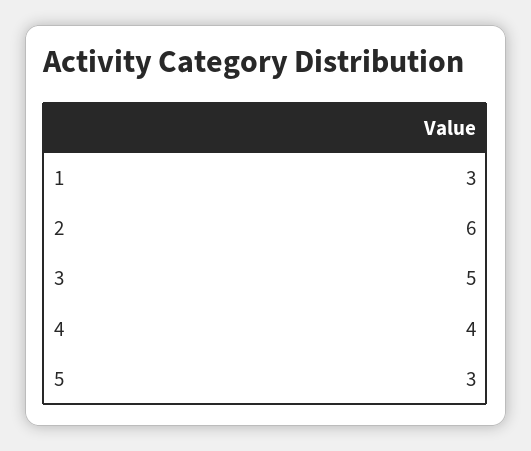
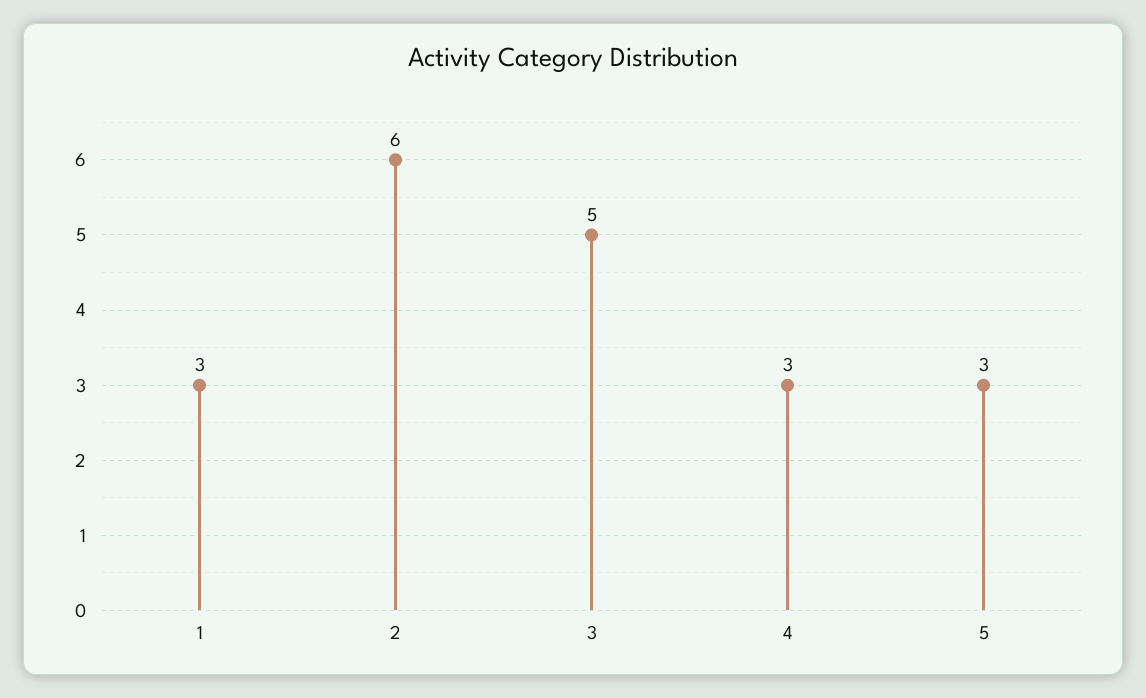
4: 4 -> 3

